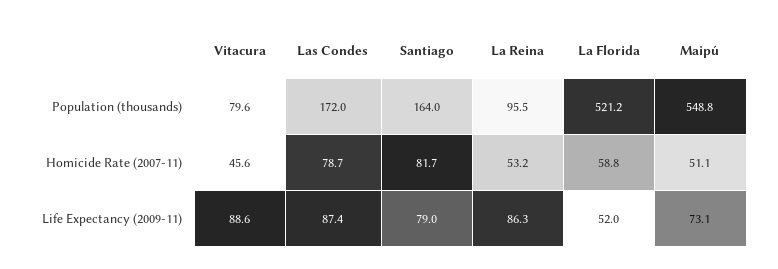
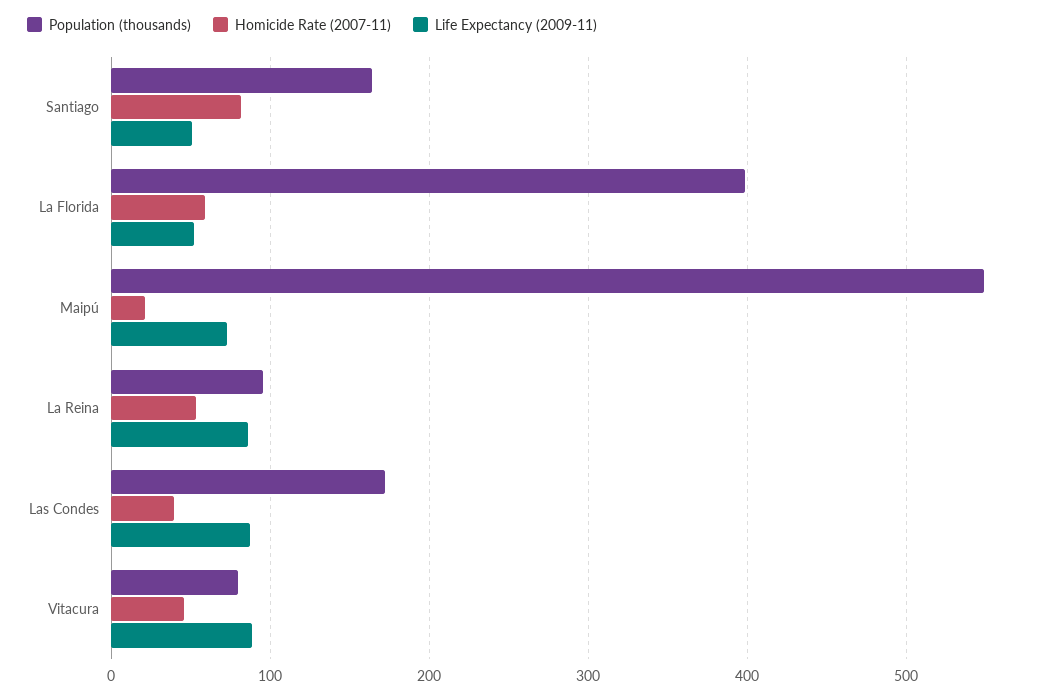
Population (thousands), La Florida: 521.2 -> 400
Homicide Rate (2007-11), Las Condes: 78.7 -> 40
Homicide Rate (2007-11), Maipú: 51.1 -> 20
Life Expectancy (2009-11), Santiago: 79 -> 50

